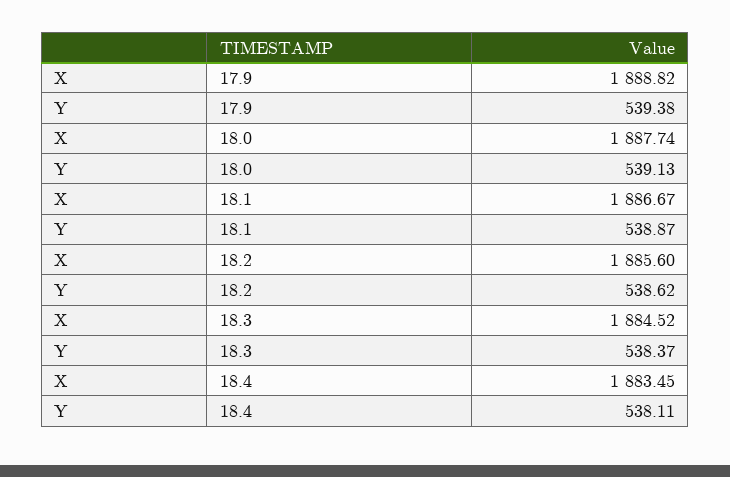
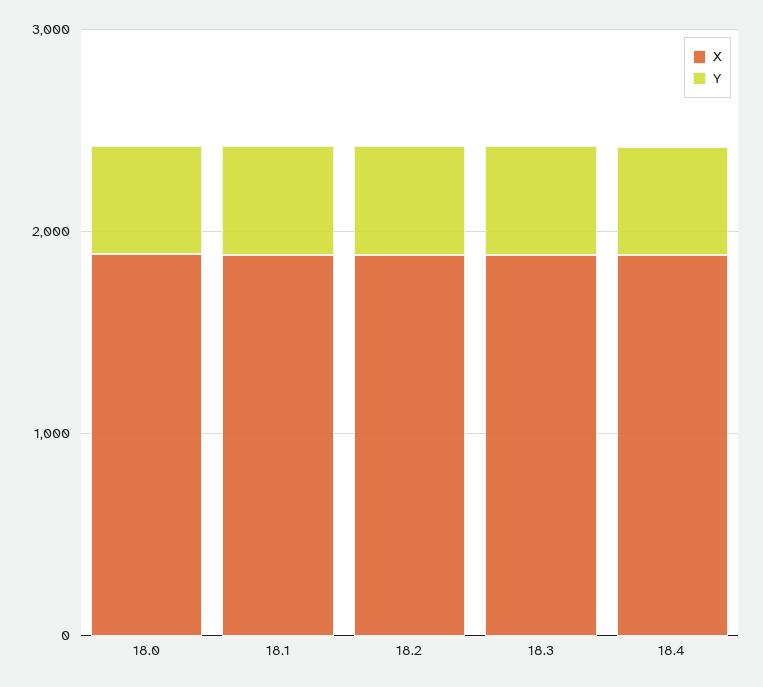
X, 17.9: 1888.82 -> none
Y, 17.9: 539.38 -> none

